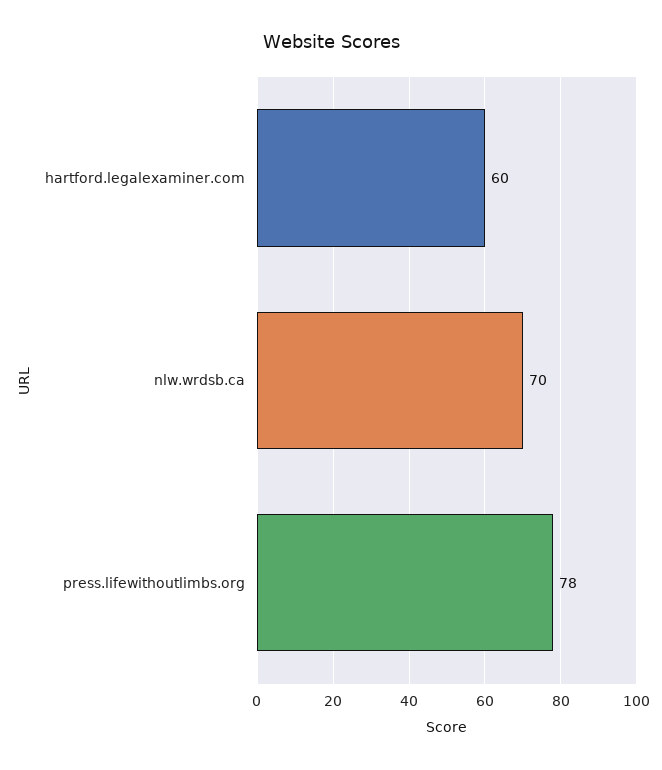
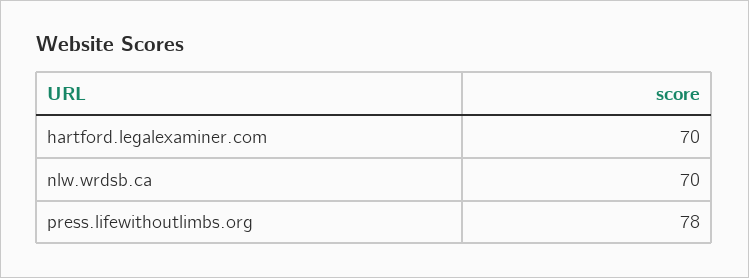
hartford.legalexaminer.com: 60 -> 70

